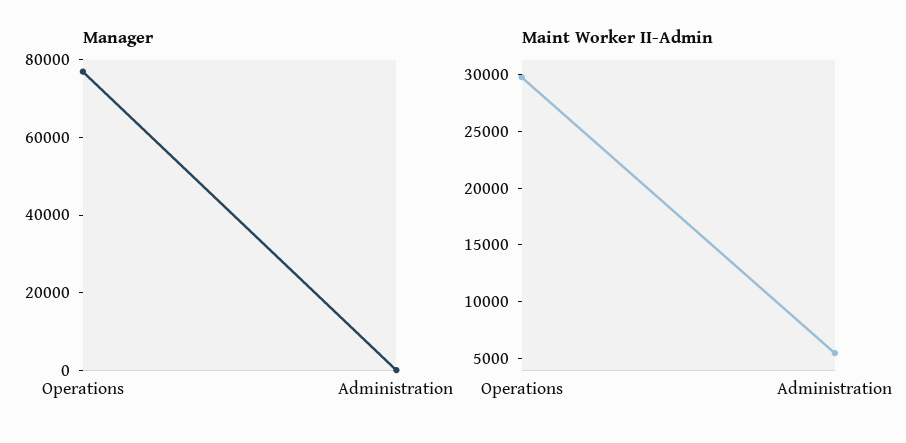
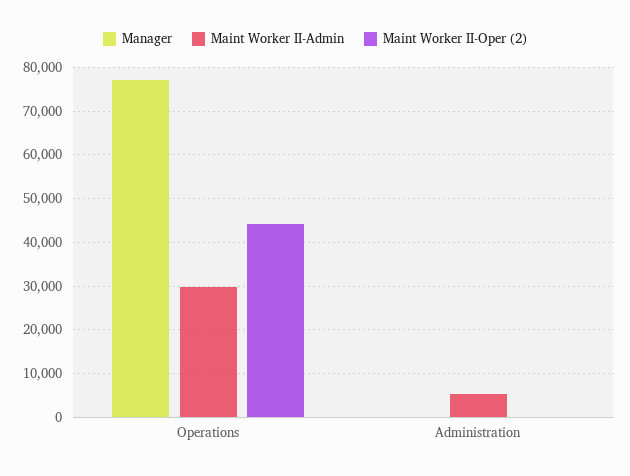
Maint Worker II-Oper (2), Operations: none -> 44000
Maint Worker II-Oper (2), Administration: none -> 0

